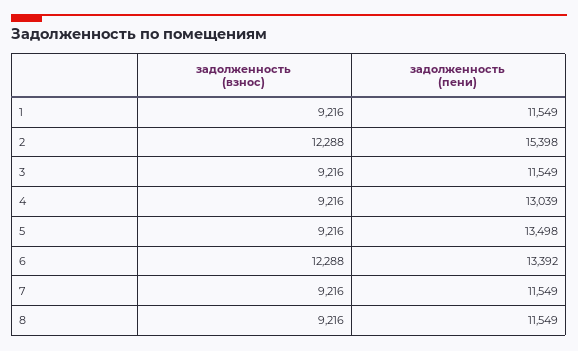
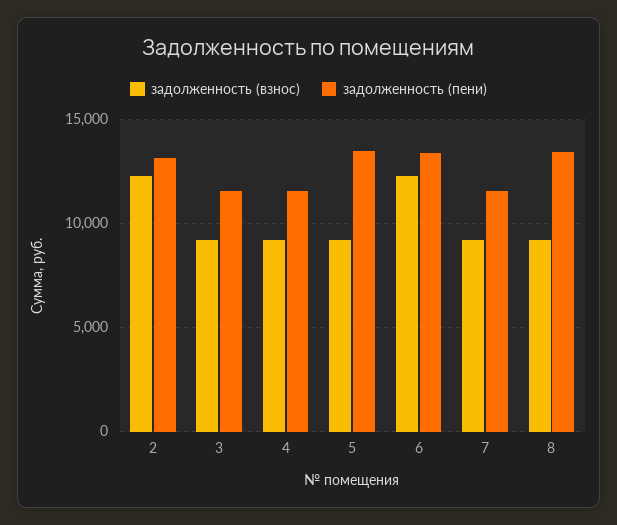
задолженность (взнос), 1: 9216 -> none
задолженность (пени), 1: 11549 -> none
задолженность (пени), 2: 15398 -> 13000
задолженность (пени), 4: 13039 -> 11500
задолженность (пени), 8: 11549 -> 13500

